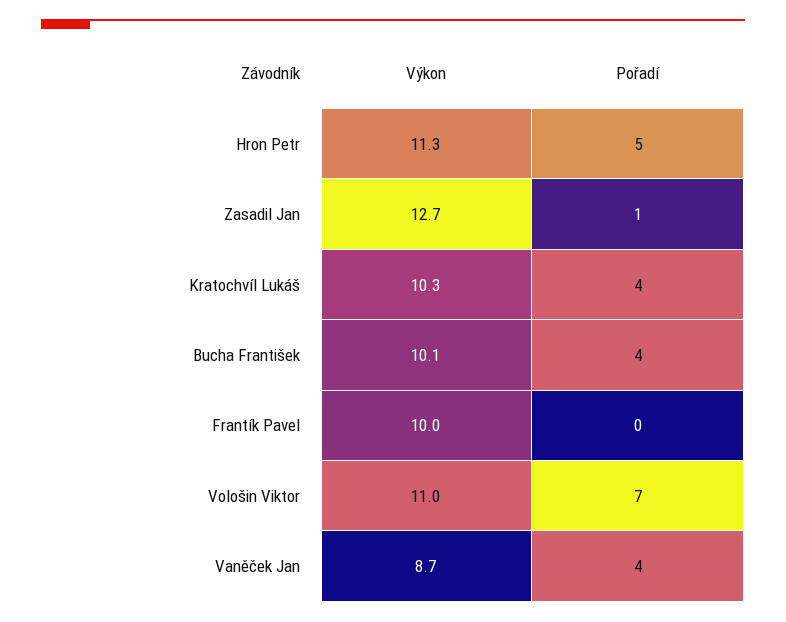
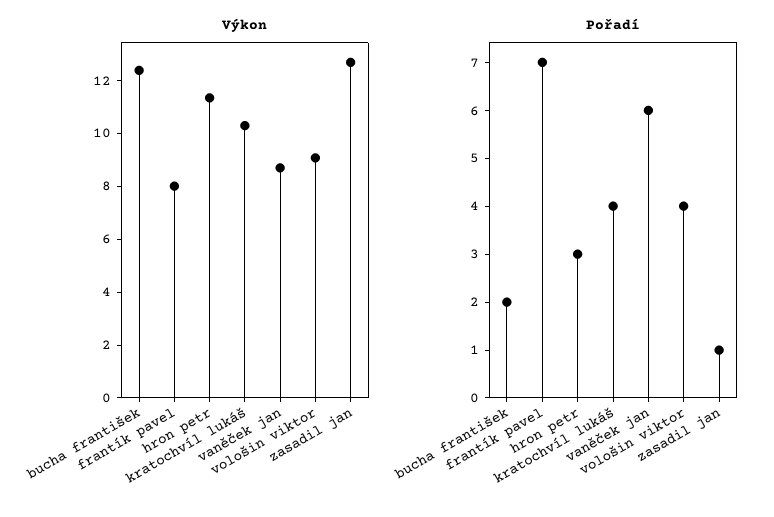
Pořadí, Hron Petr: 5 -> 3
Výkon, Bucha František: 10.1 -> 12.5
Pořadí, Bucha František: 4 -> 2
Výkon, Frantík Pavel: 10 -> 8
Pořadí, Frantík Pavel: 0 -> 7
Výkon, Vološin Viktor: 11 -> 9
Pořadí, Vološin Viktor: 7 -> 4
Pořadí, Vaněček Jan: 4 -> 6

